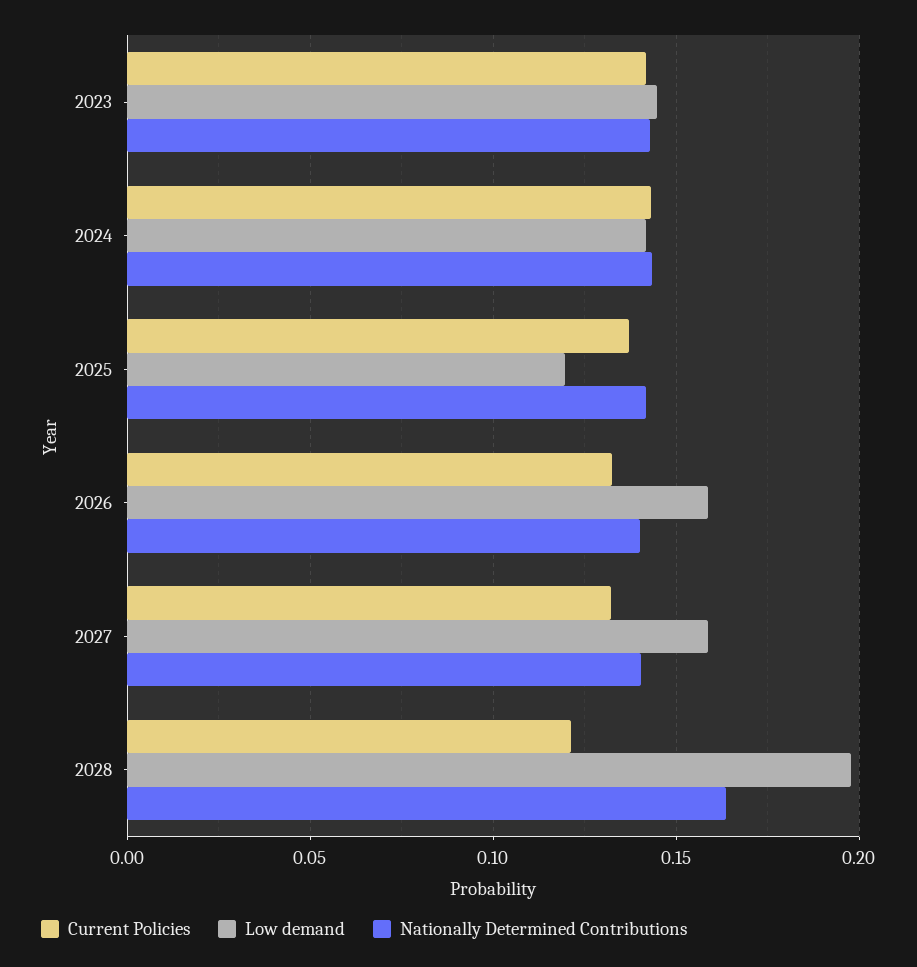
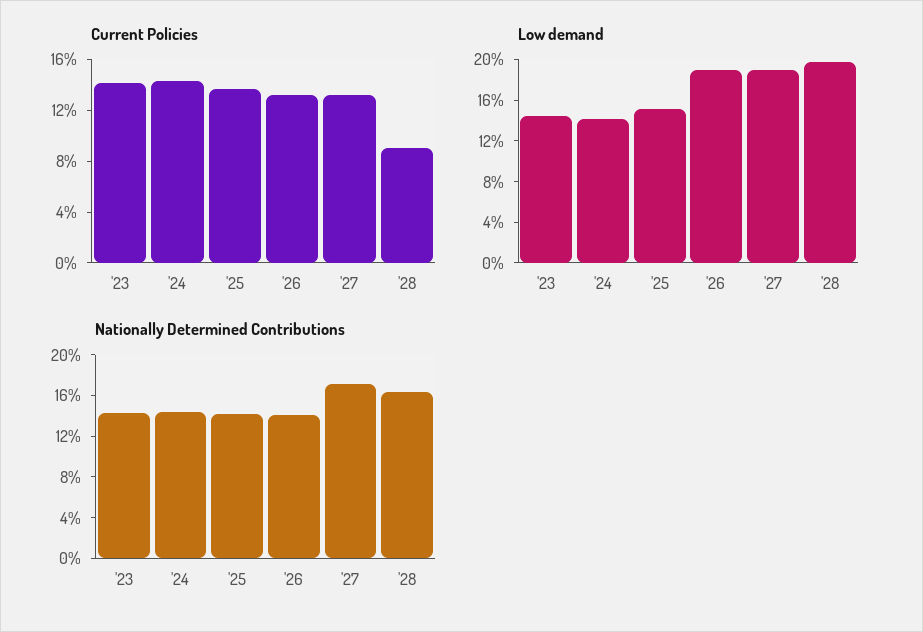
Low demand, 2025: 0.12 -> 0.15
Low demand, 2026: 0.16 -> 0.19
Low demand, 2027: 0.16 -> 0.19
Nationally Determined Contributions, 2027: 0.14 -> 0.17
Current Policies, 2028: 0.12 -> 0.09

